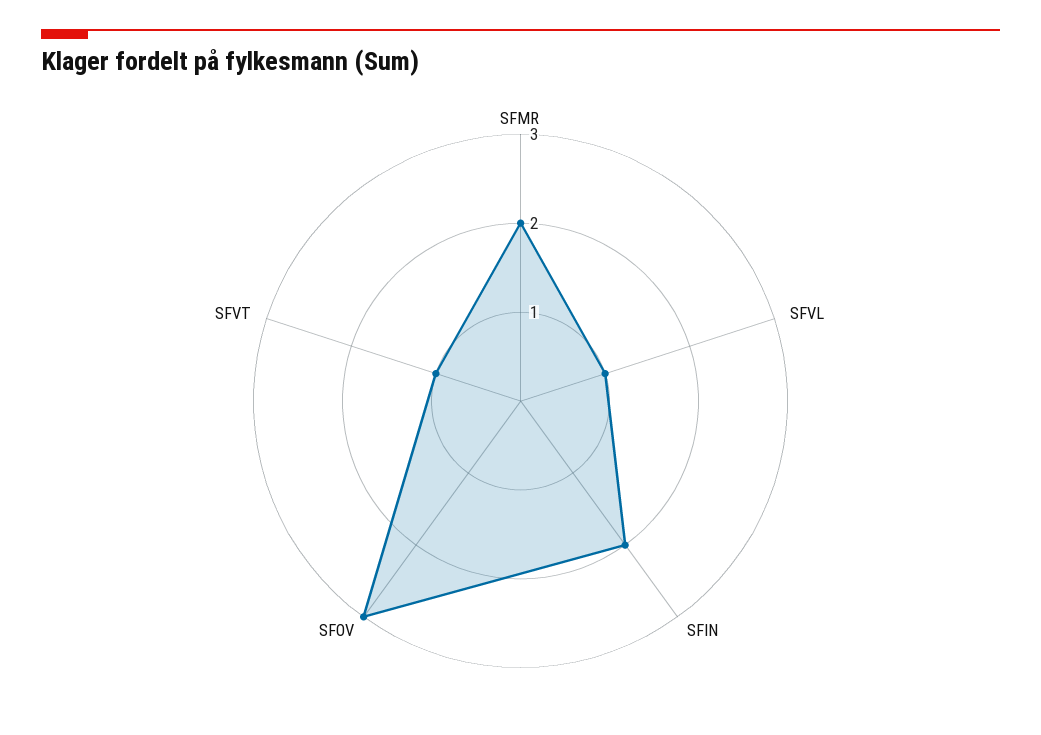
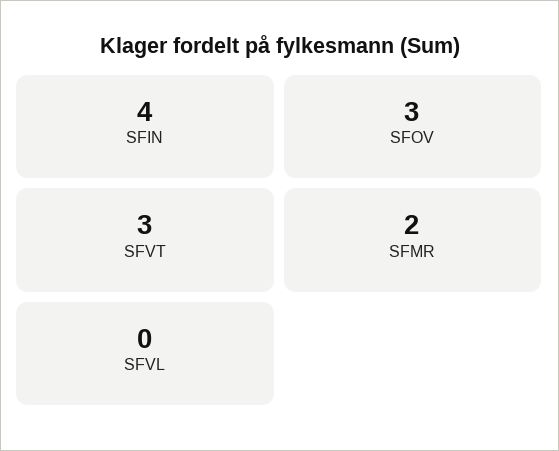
SFVL: 1 -> 0
SFIN: 2 -> 4
SFVT: 1 -> 3

